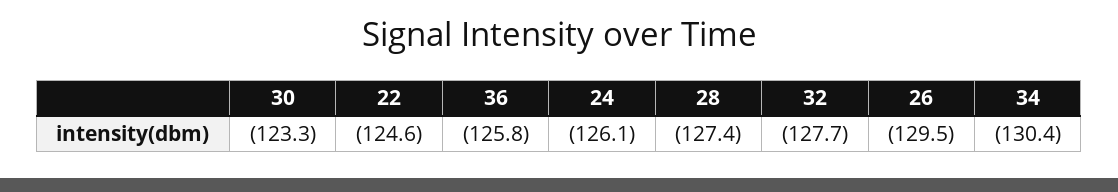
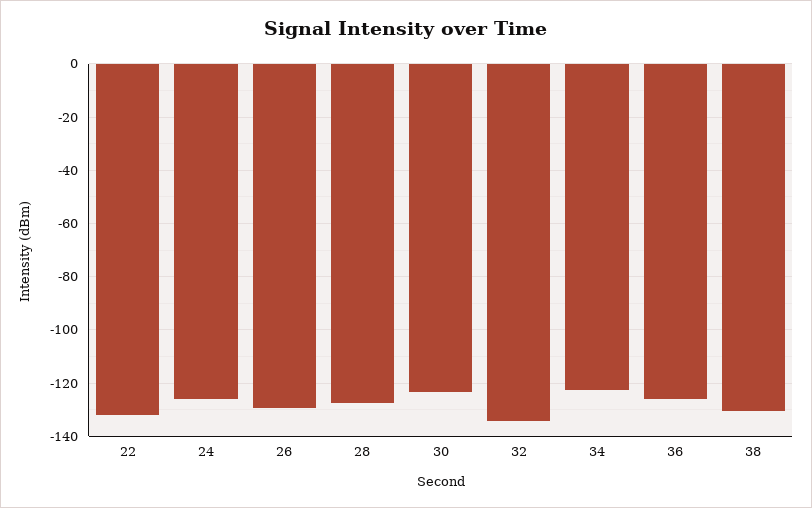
22: -124.6 -> -132.5
32: -127.7 -> -135
34: -130.4 -> -122.5
38: none -> -130

